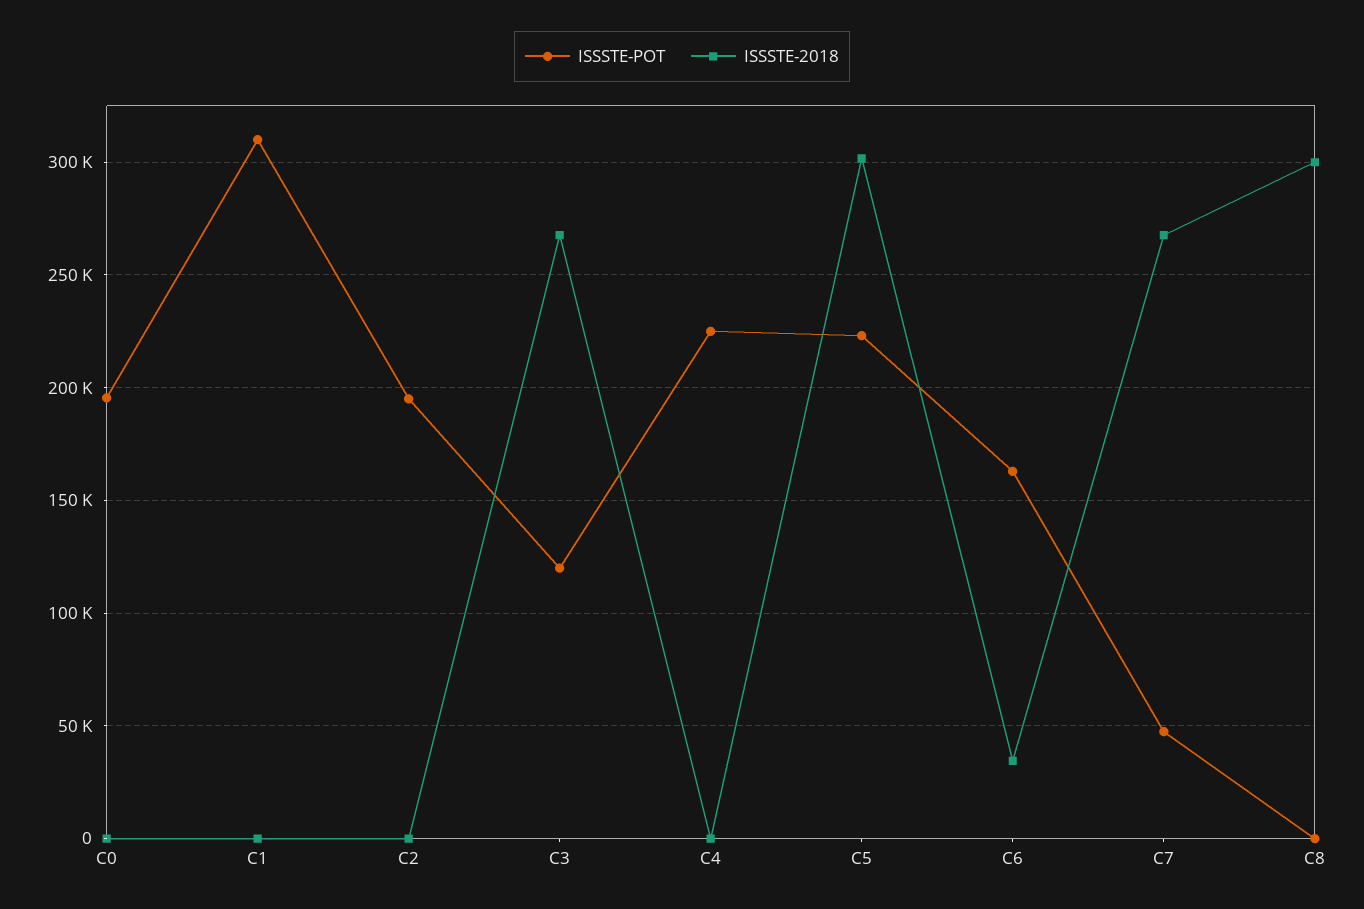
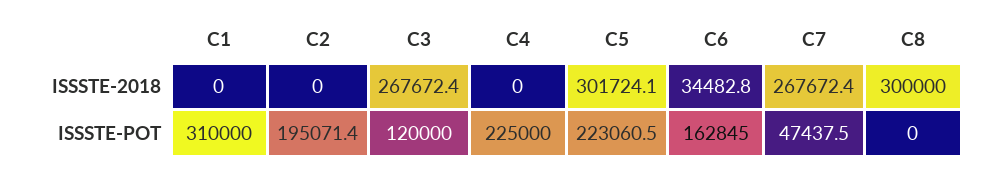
ISSSTE-POT, C0: 195000 -> none
ISSSTE-2018, C0: 0 -> none

